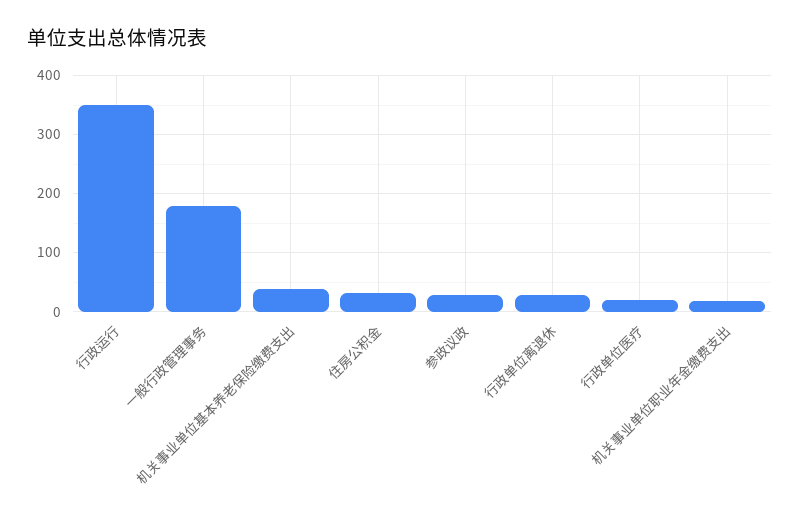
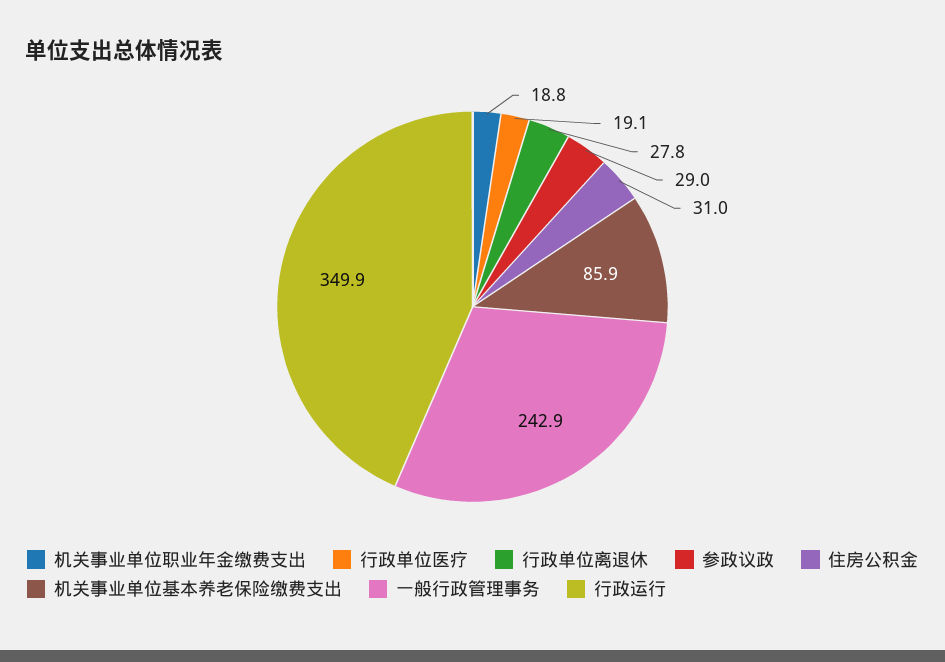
一般行政管理事务: 180 -> 242.9
机关事业单位基本养老保险缴费支出: 40 -> 85.9

